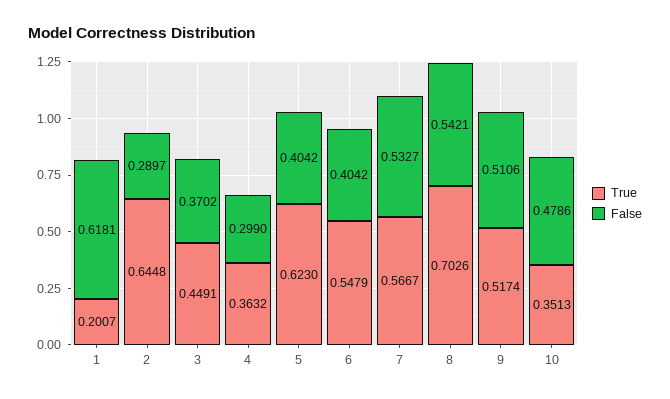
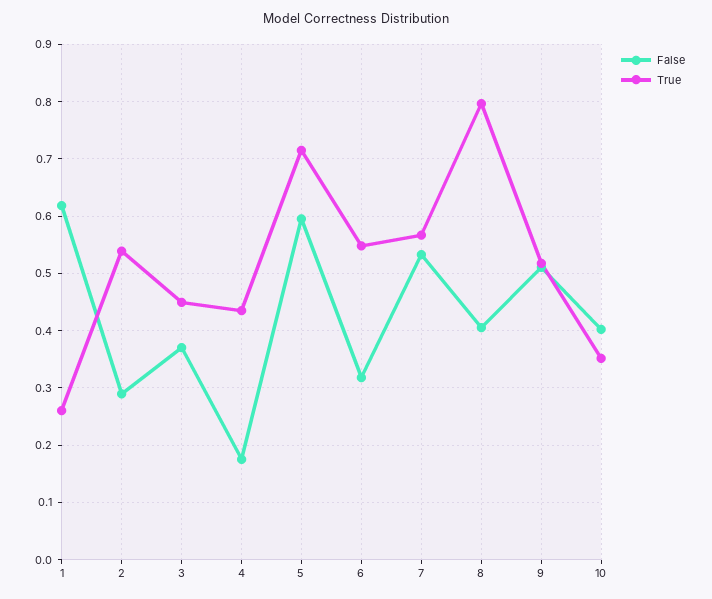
True, 1: 0.2007 -> 0.26
True, 2: 0.6448 -> 0.54
True, 4: 0.3632 -> 0.44
False, 4: 0.299 -> 0.18
True, 5: 0.623 -> 0.72
False, 5: 0.4042 -> 0.6
False, 6: 0.4042 -> 0.32
True, 8: 0.7026 -> 0.8
False, 8: 0.5421 -> 0.4
False, 10: 0.4786 -> 0.4

